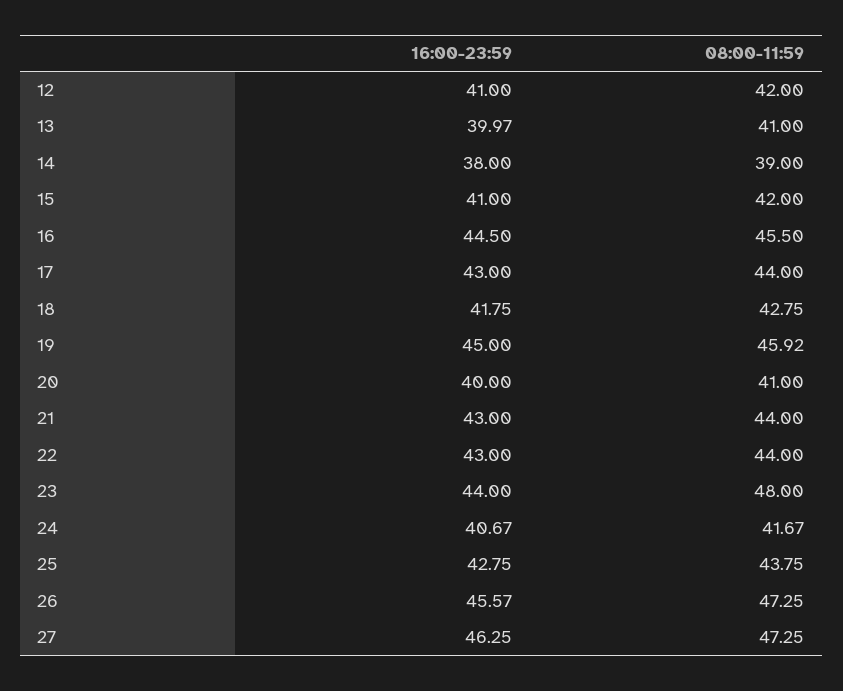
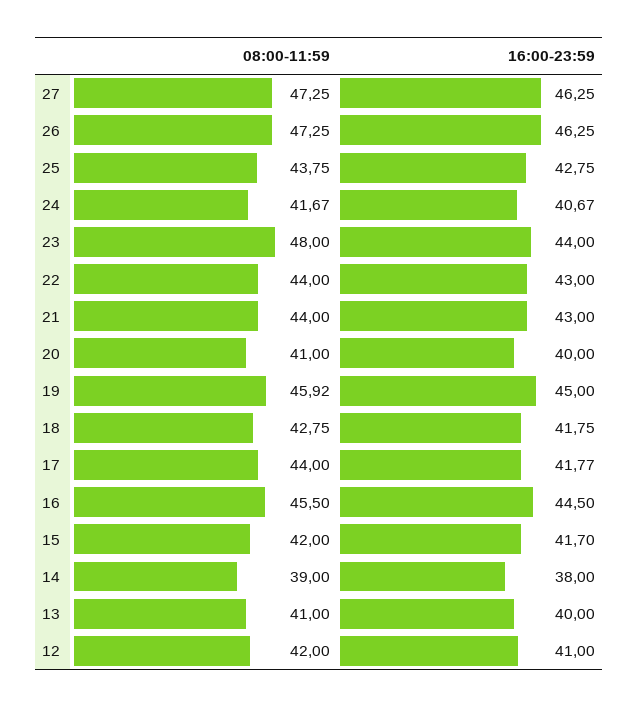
16:00-23:59, 13: 39.97 -> 40
16:00-23:59, 15: 41 -> 41.7
16:00-23:59, 17: 43 -> 41.77
16:00-23:59, 26: 45.57 -> 46.25

